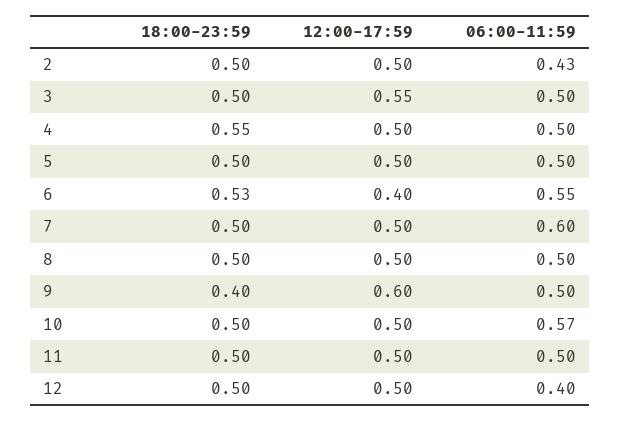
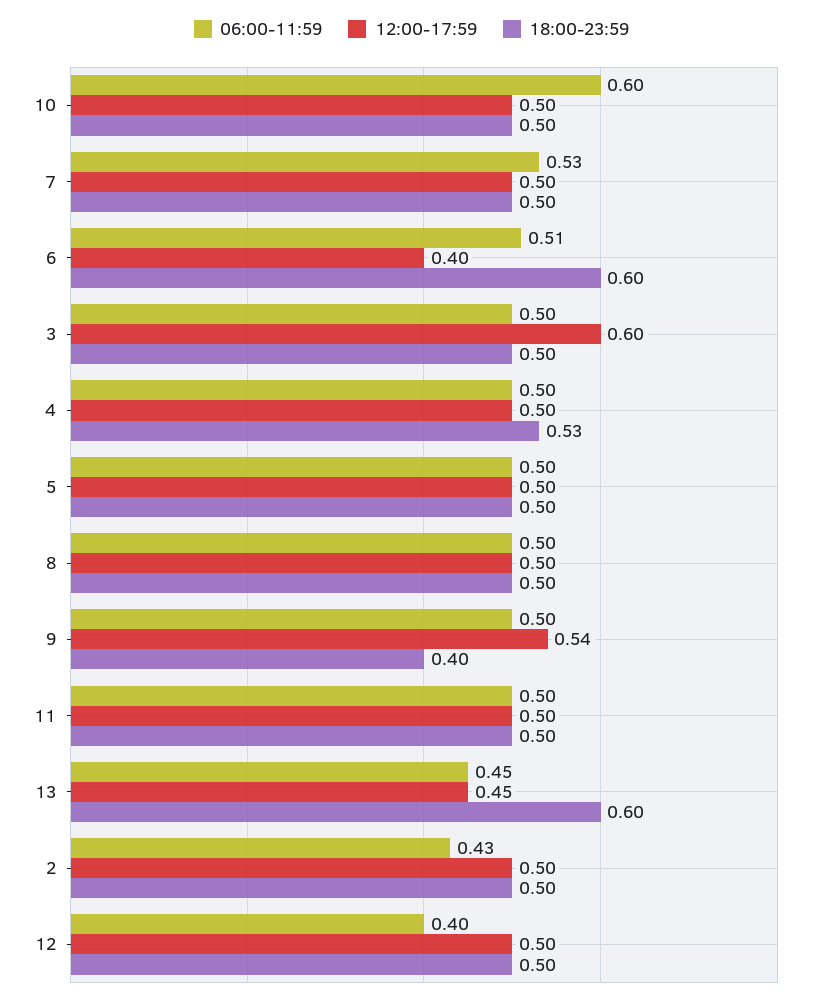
12:00-17:59, 3: 0.55 -> 0.6
18:00-23:59, 4: 0.55 -> 0.53
18:00-23:59, 6: 0.53 -> 0.6
06:00-11:59, 6: 0.55 -> 0.51
06:00-11:59, 7: 0.6 -> 0.53
12:00-17:59, 9: 0.6 -> 0.54
06:00-11:59, 10: 0.57 -> 0.6
06:00-11:59, 13: none -> 0.45
12:00-17:59, 13: none -> 0.45
18:00-23:59, 13: none -> 0.6

